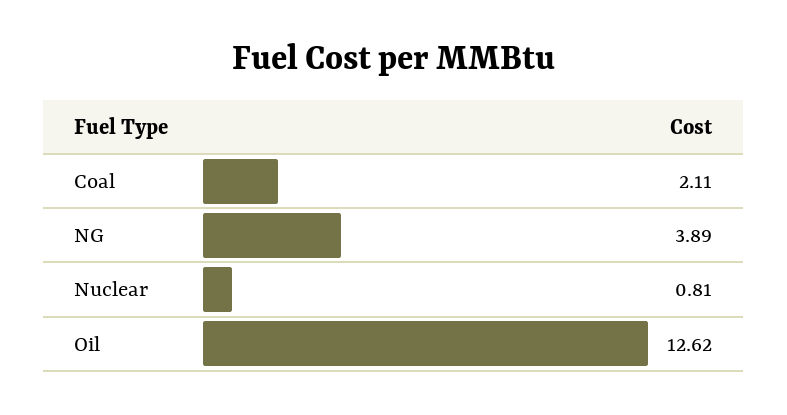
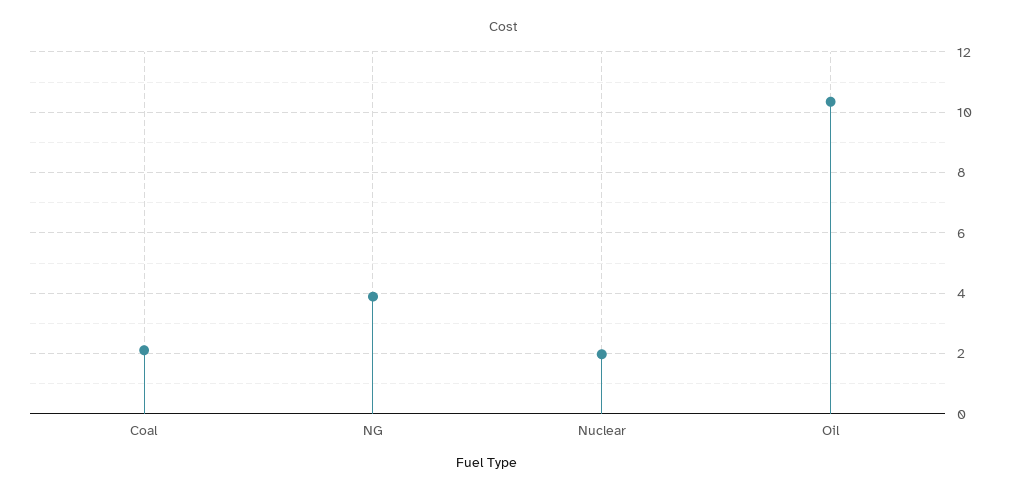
Nuclear: 0.81 -> 2
Oil: 12.62 -> 10.4

